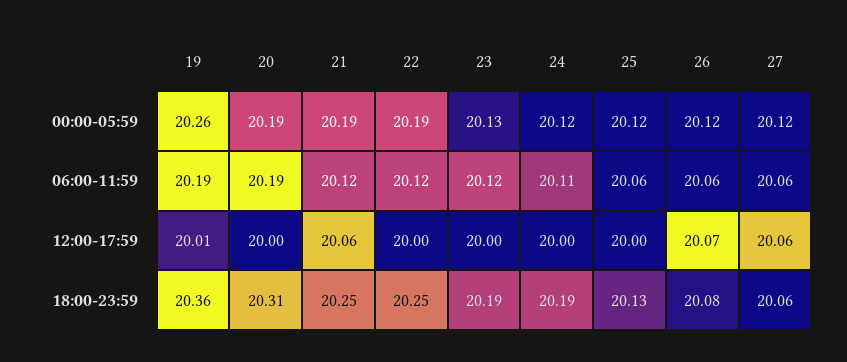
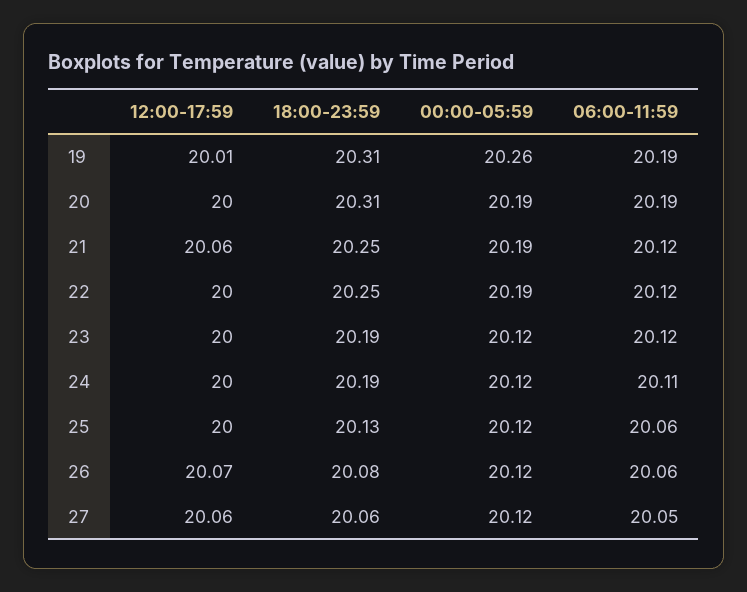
23, 00:00-05:59: 20.13 -> 20.12
27, 06:00-11:59: 20.06 -> 20.05
19, 18:00-23:59: 20.36 -> 20.31

